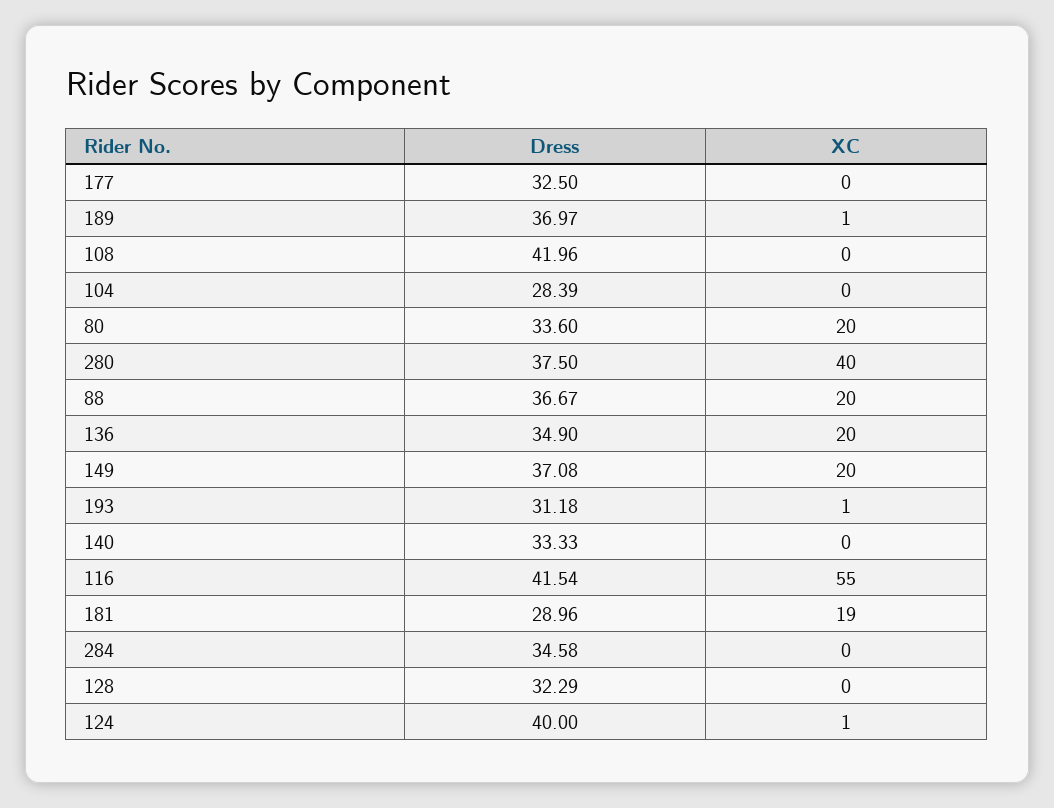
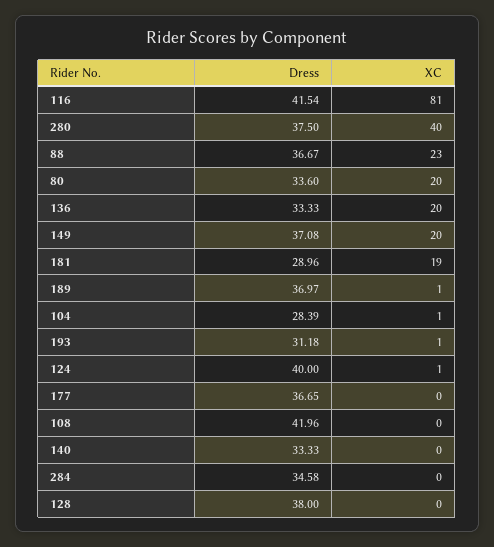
Dress, 177: 32.5 -> 36.65
XC, 104: 0 -> 1
XC, 88: 20 -> 23
Dress, 136: 34.9 -> 33.33
XC, 116: 55 -> 81
Dress, 128: 32.29 -> 38

